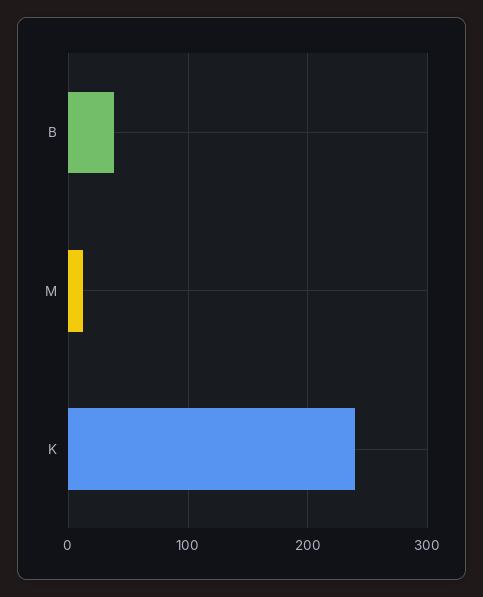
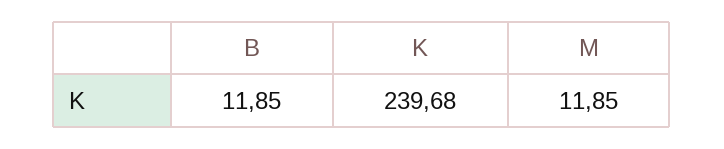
B: 40 -> 11.85

